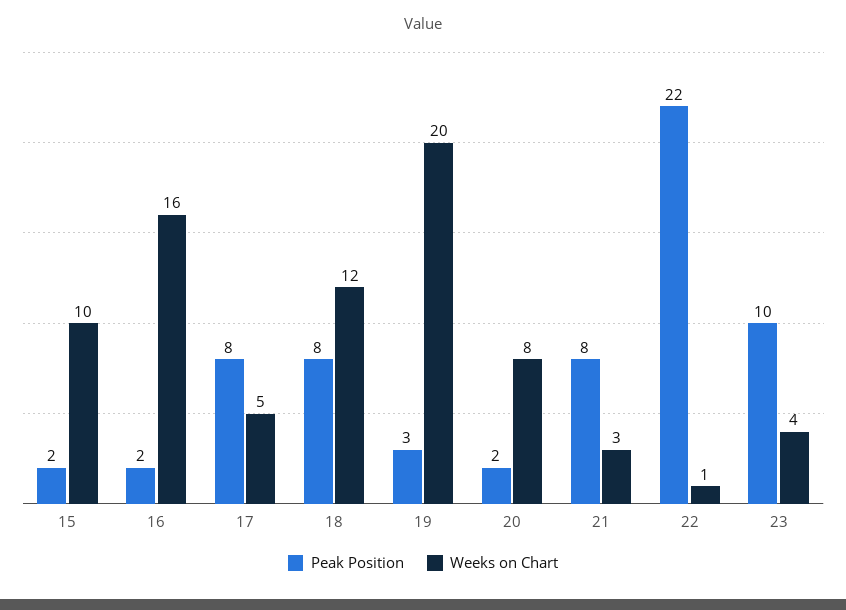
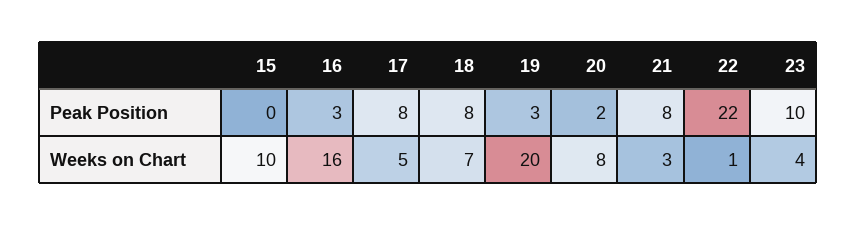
Peak Position, 15: 2 -> 0
Peak Position, 16: 2 -> 3
Weeks on Chart, 18: 12 -> 7

